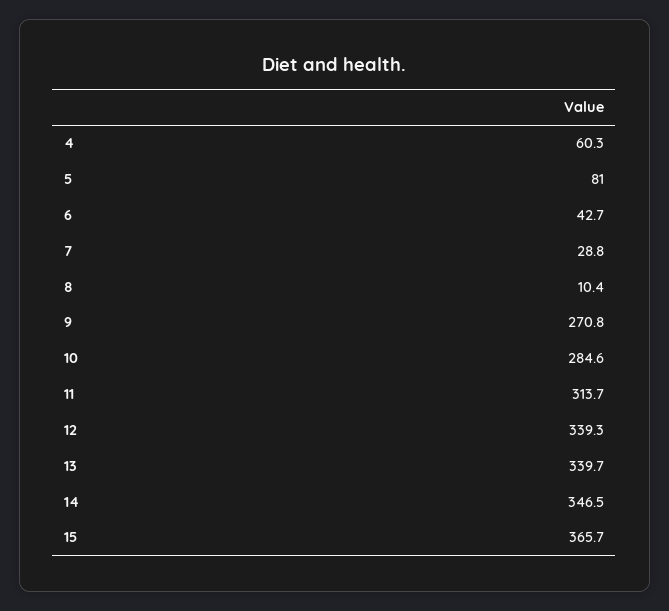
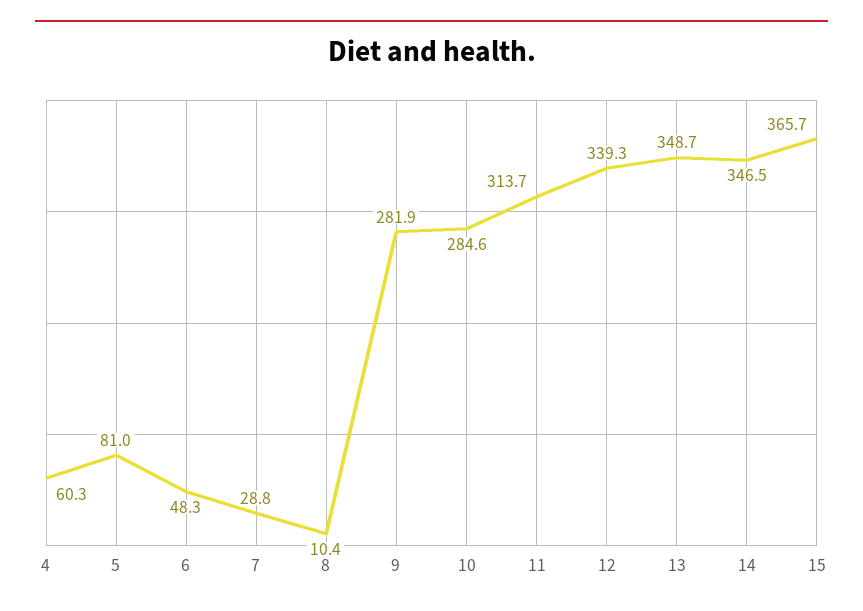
6: 42.7 -> 48.3
9: 270.8 -> 281.9
13: 339.7 -> 348.7

